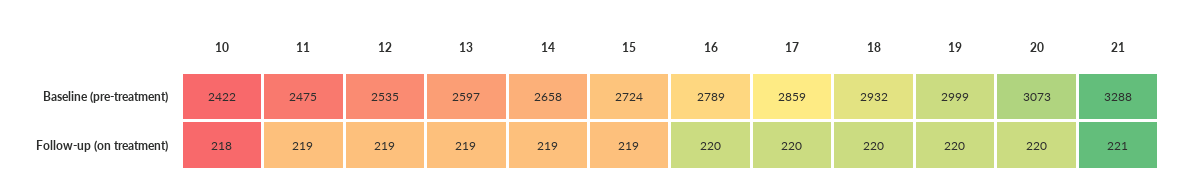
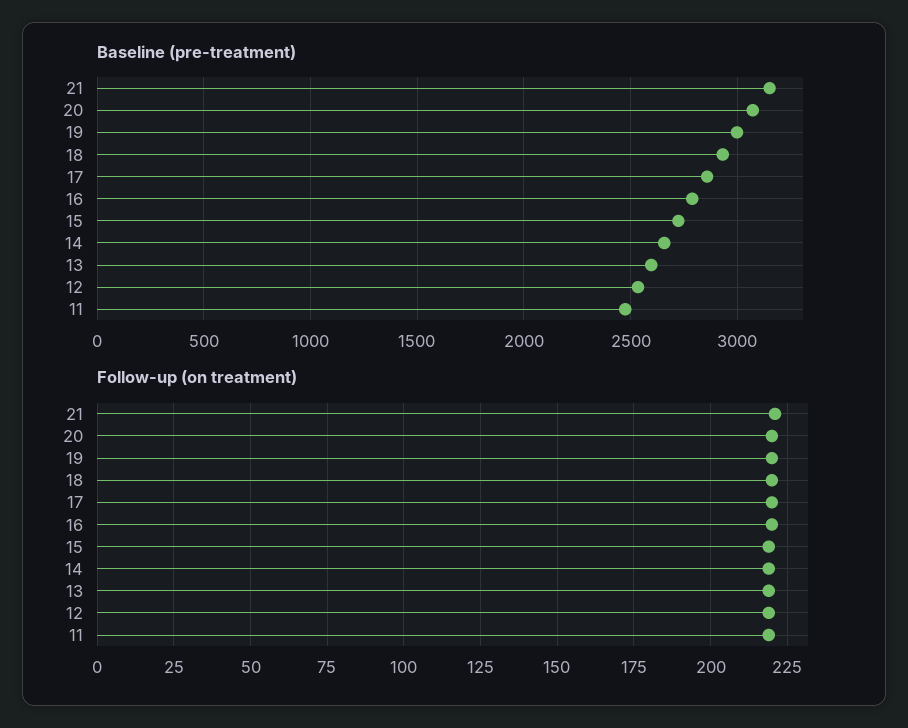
Baseline (pre-treatment), 10: 2422 -> none
Baseline (pre-treatment), 21: 3288 -> 3150
Follow-up (on treatment), 10: 218 -> none

